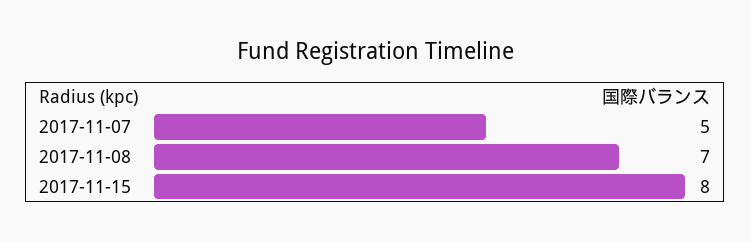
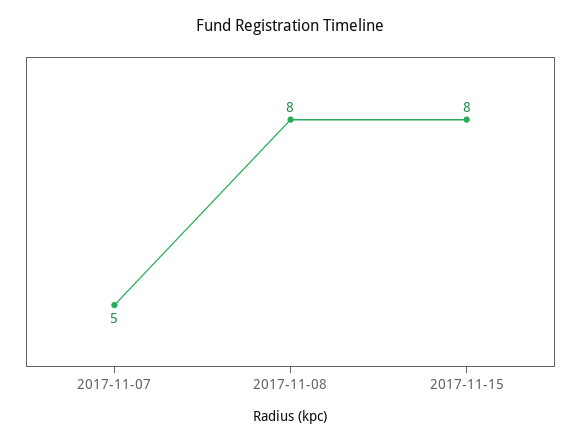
2017-11-08: 7 -> 8

